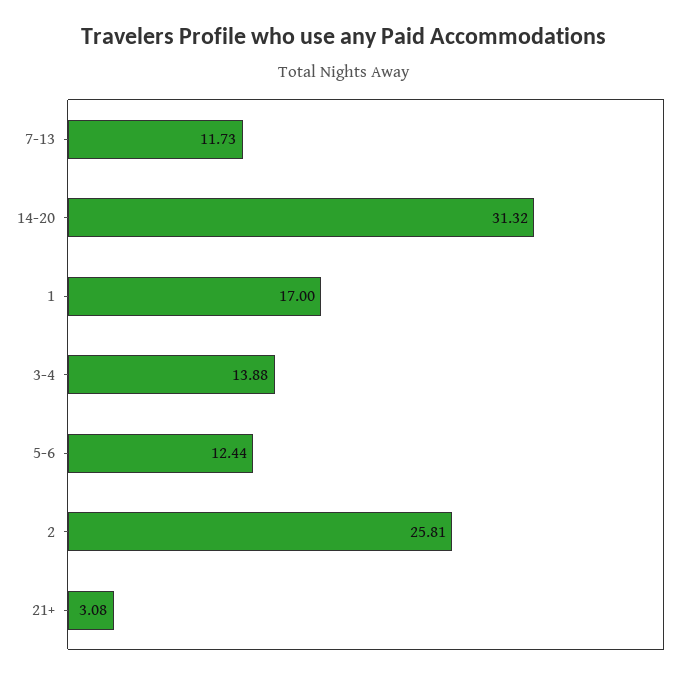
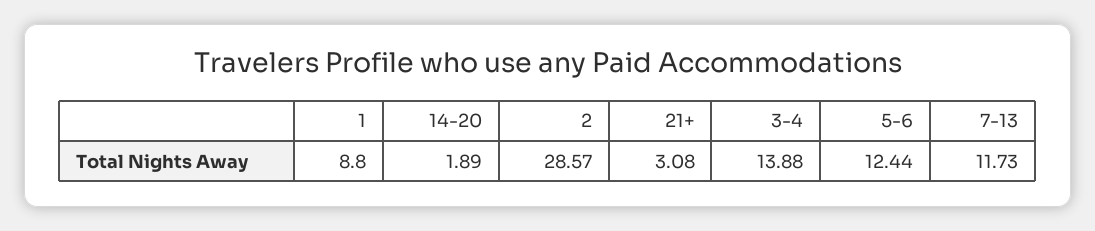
14-20: 31.32 -> 1.89
1: 17 -> 8.8
2: 25.81 -> 28.57

